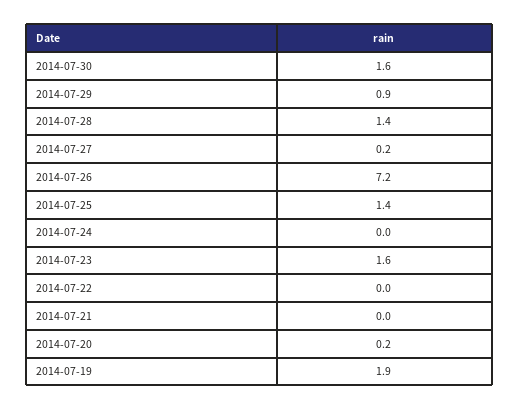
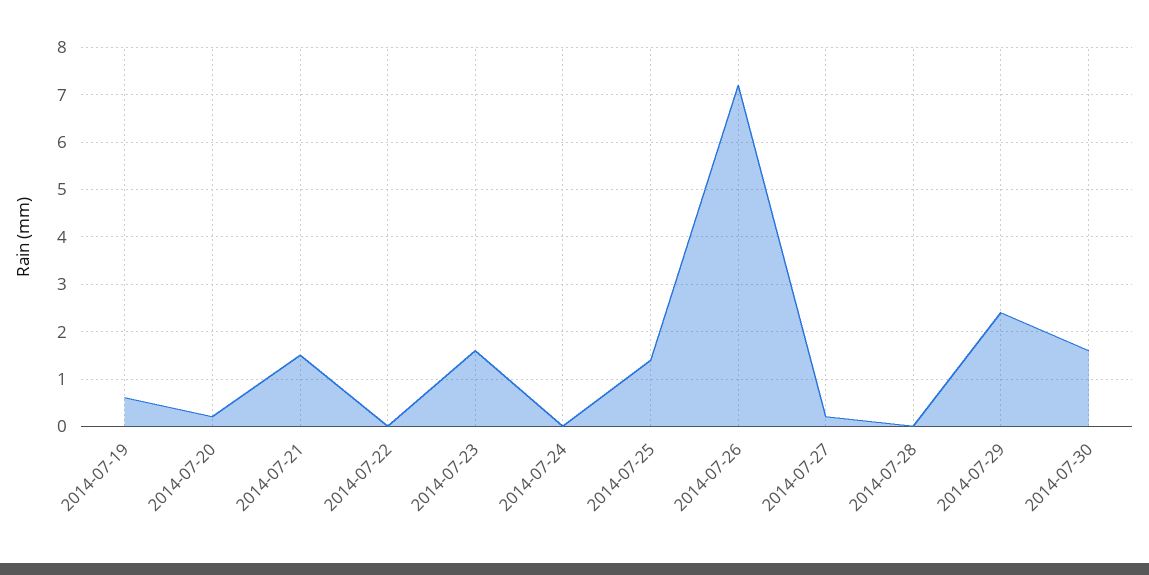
2014-07-29: 0.9 -> 2.5
2014-07-28: 1.4 -> 0
2014-07-21: 0 -> 1.5
2014-07-19: 1.9 -> 0.5

